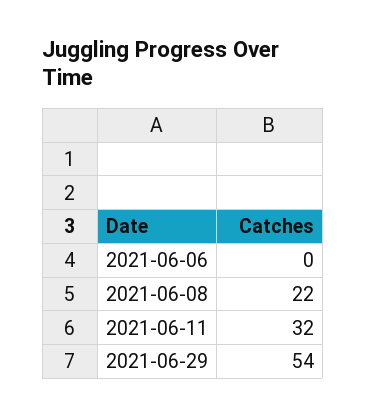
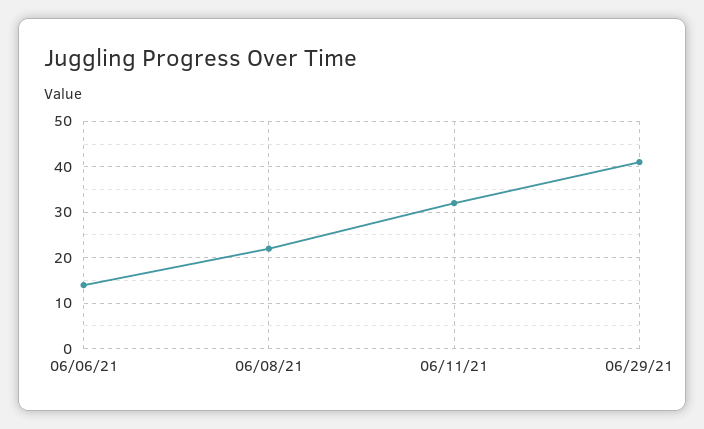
2021-06-06: 0 -> 15
2021-06-29: 54 -> 40

